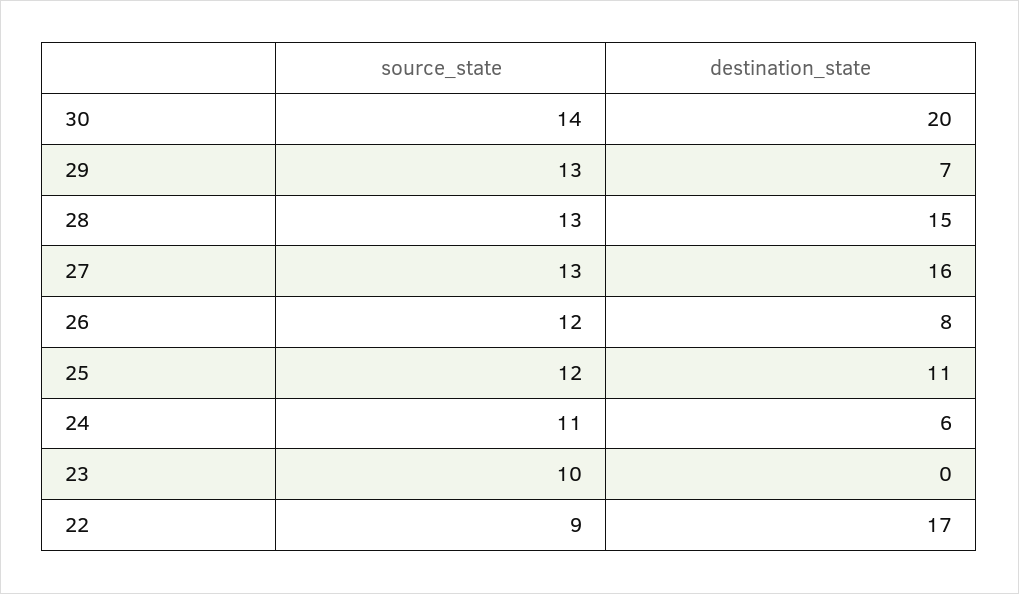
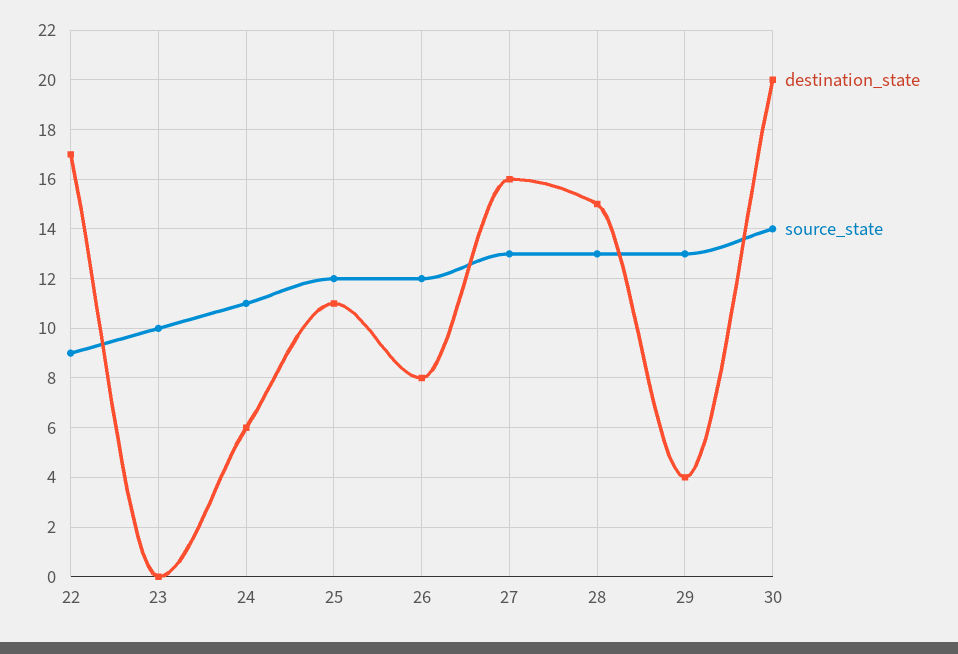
destination_state, 29: 7 -> 4

